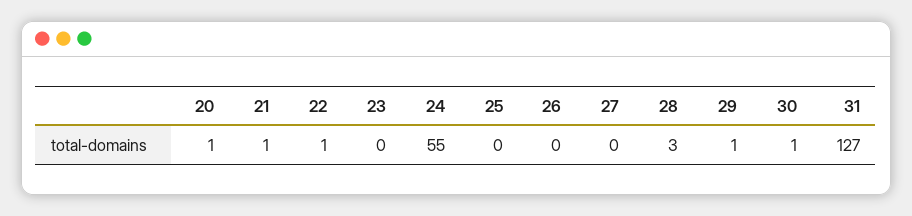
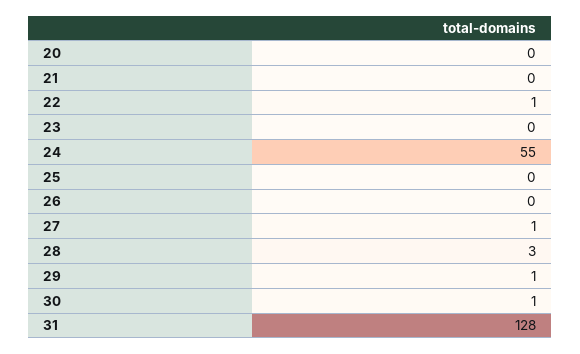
20: 1 -> 0
21: 1 -> 0
27: 0 -> 1
31: 127 -> 128

